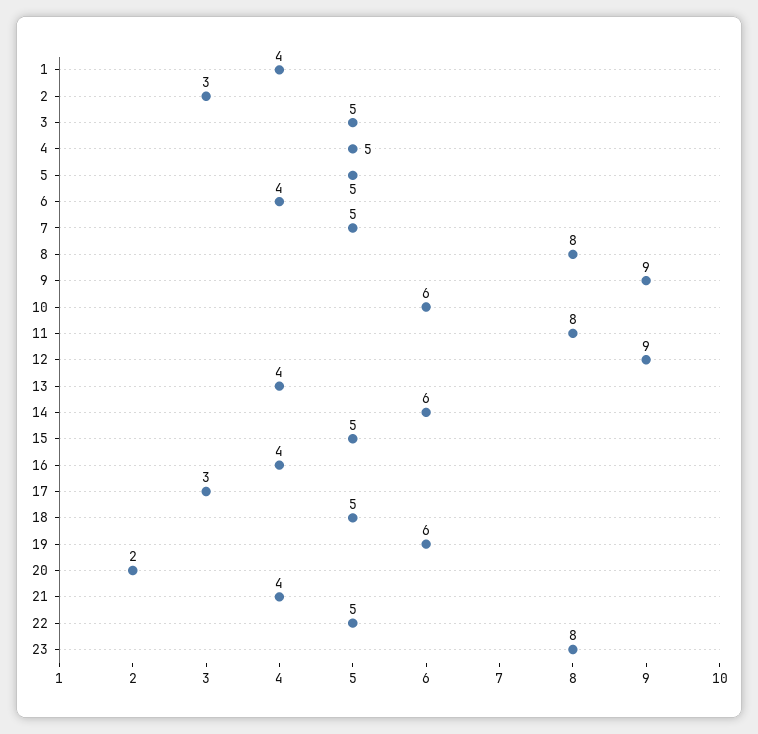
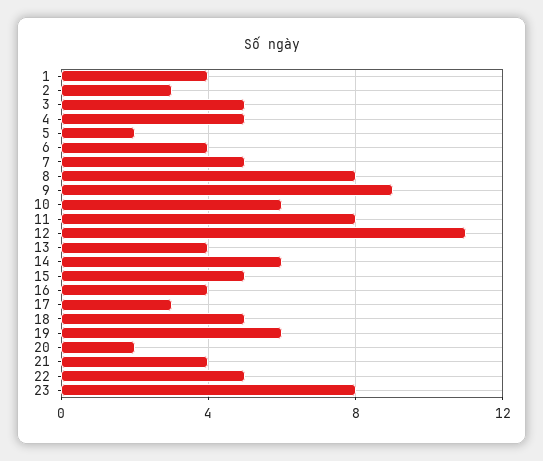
5: 5 -> 2
12: 9 -> 11

